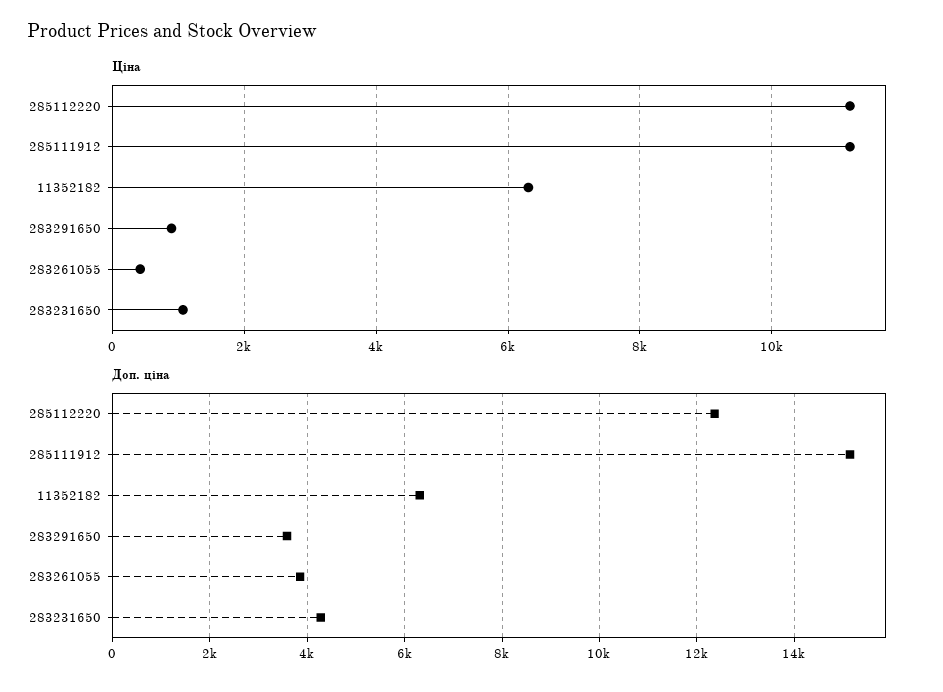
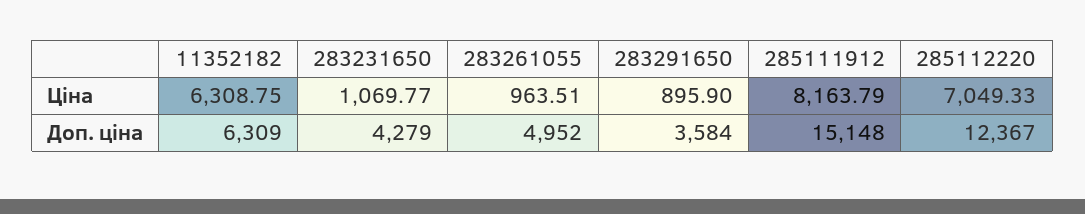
Ціна, 285112220: 11200 -> 7049.33
Ціна, 285111912: 11200 -> 8163.79
Ціна, 283261055: 400 -> 963.51
Доп. ціна, 283261055: 3800 -> 4952

